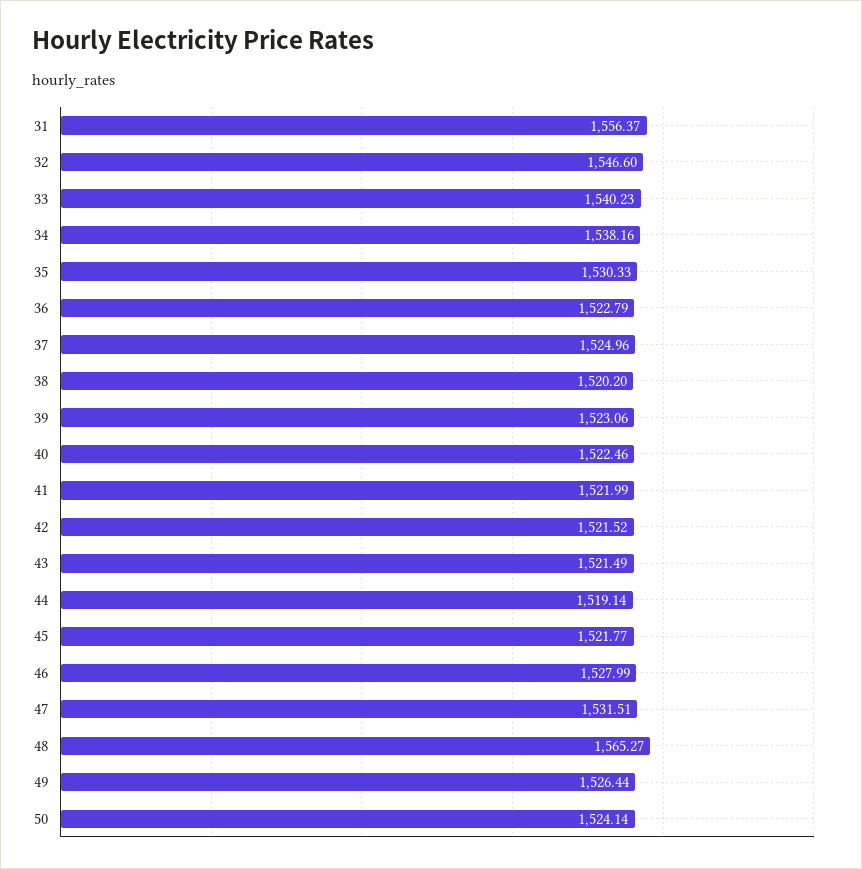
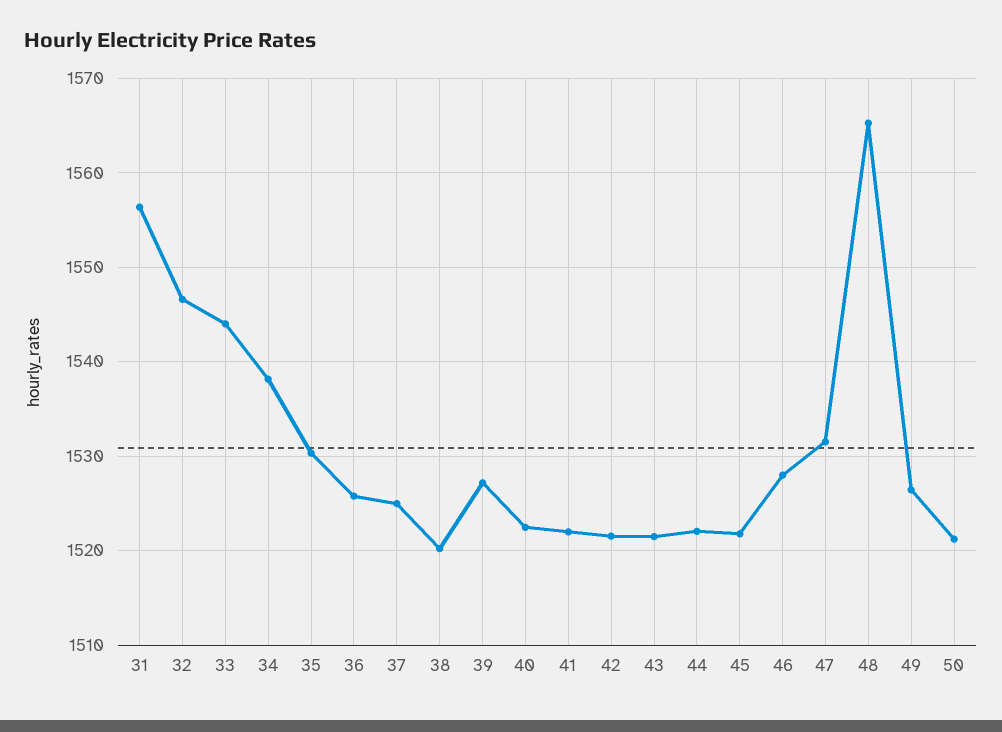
33: 1540.23 -> 1544
36: 1522.79 -> 1526
39: 1523.06 -> 1527
44: 1519.14 -> 1522
50: 1524.14 -> 1521

